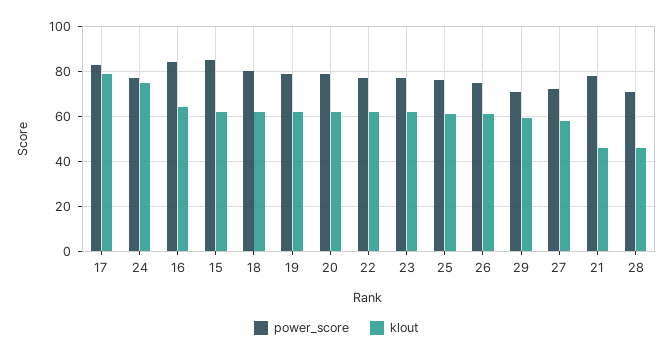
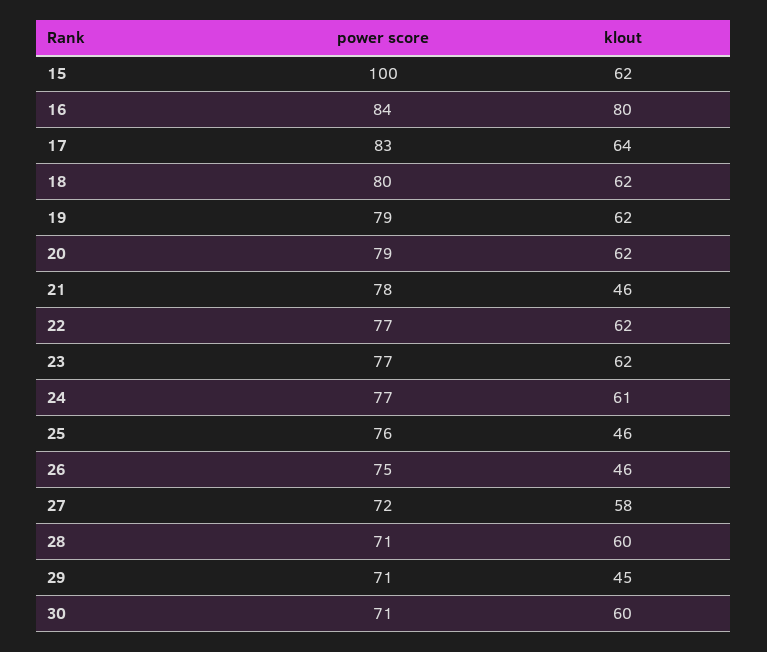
klout, 17: 80 -> 64
klout, 24: 75 -> 61
klout, 16: 65 -> 80
power_score, 15: 85 -> 100
klout, 25: 60 -> 46
klout, 26: 60 -> 46
klout, 29: 60 -> 45
klout, 28: 45 -> 60
power_score, 30: none -> 71
klout, 30: none -> 60

